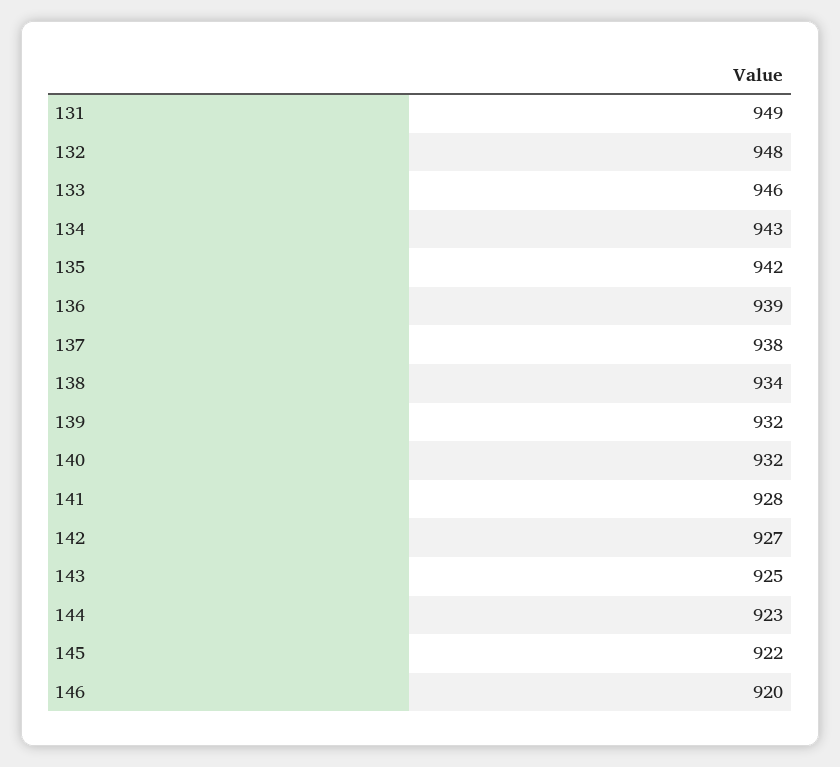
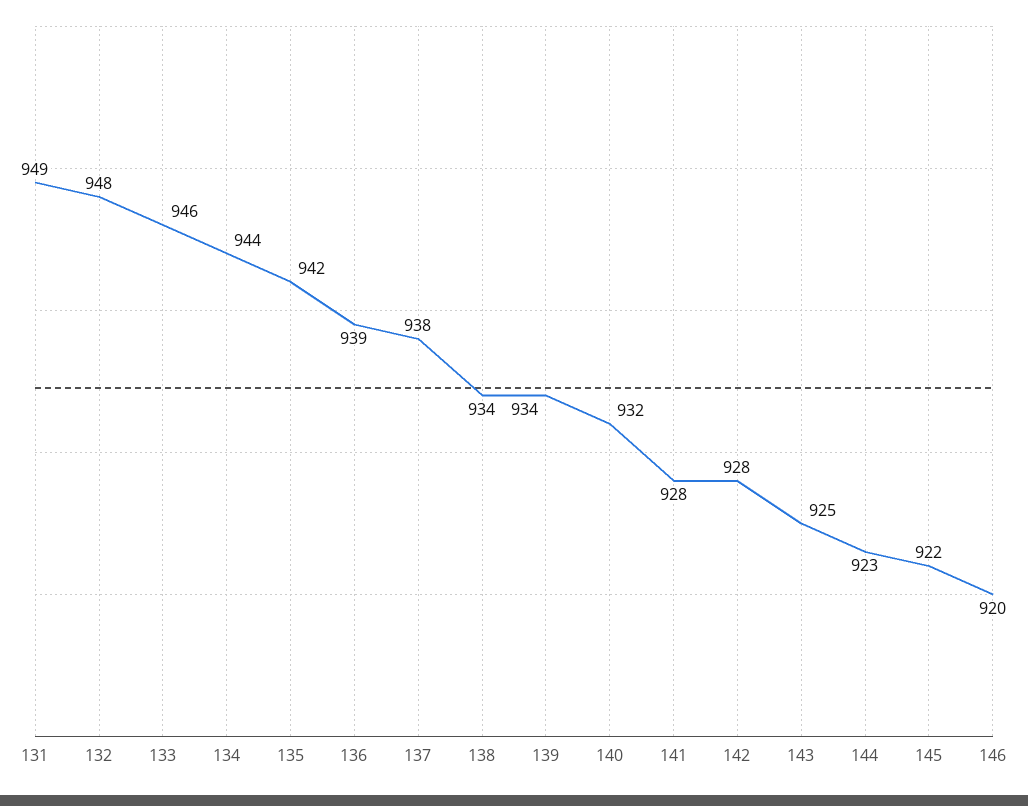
134: 943 -> 944
139: 932 -> 934
142: 927 -> 928

